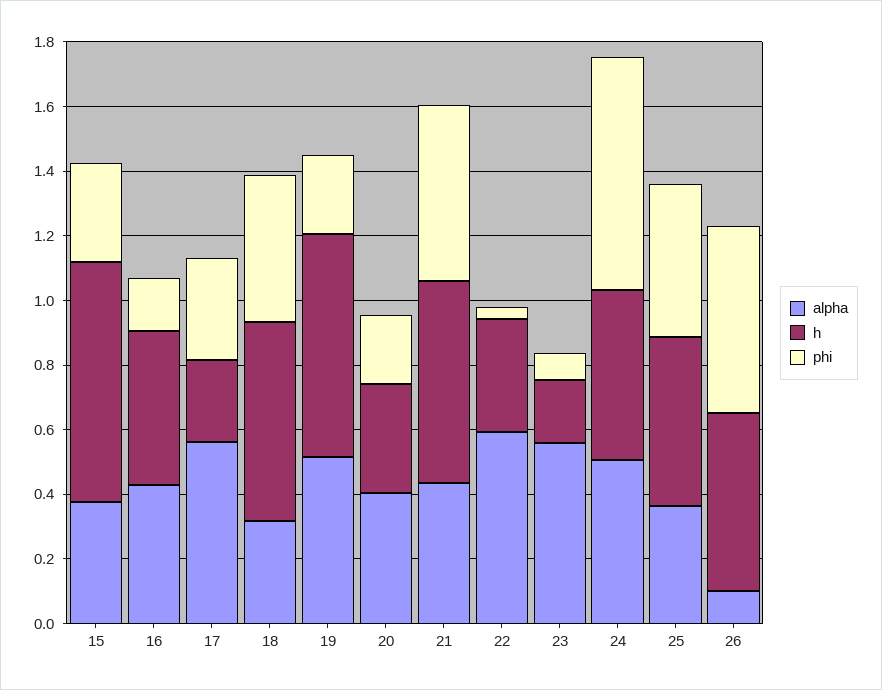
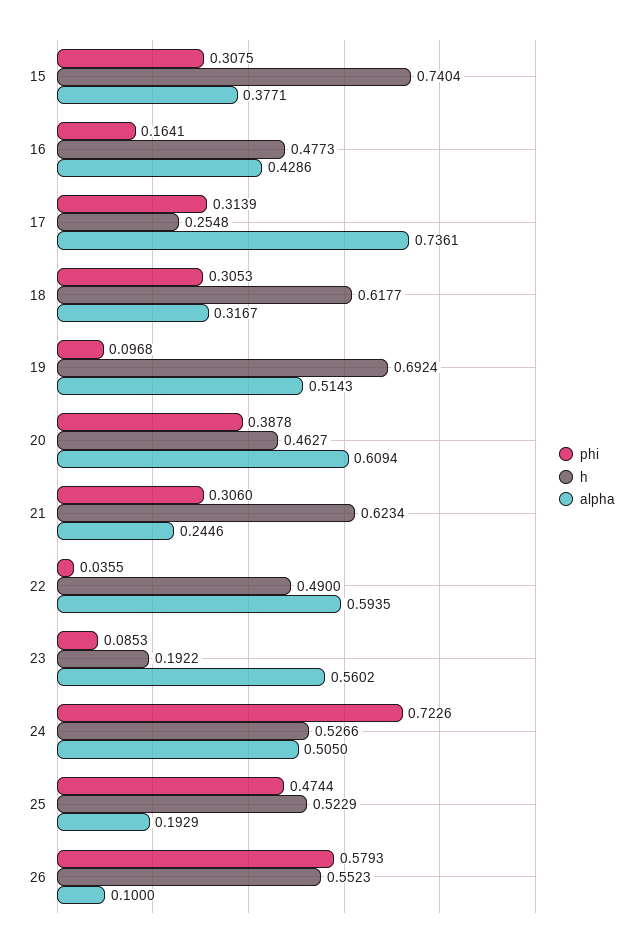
alpha, 17: 0.55 -> 0.7361
phi, 18: 0.45 -> 0.3053
phi, 19: 0.25 -> 0.0968
alpha, 20: 0.4 -> 0.6094
h, 20: 0.35 -> 0.4627
phi, 20: 0.2 -> 0.3878
alpha, 21: 0.45 -> 0.2446
phi, 21: 0.55 -> 0.306
h, 22: 0.35 -> 0.49
alpha, 25: 0.35 -> 0.1929

